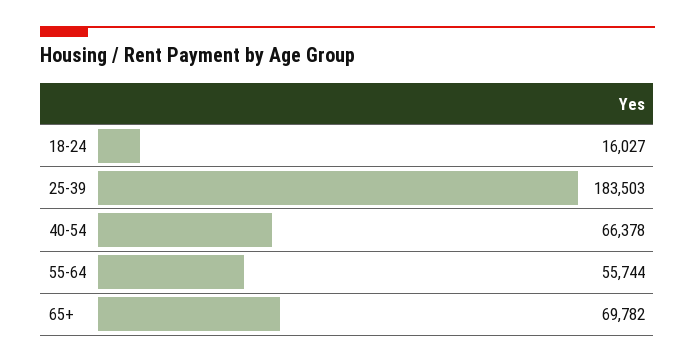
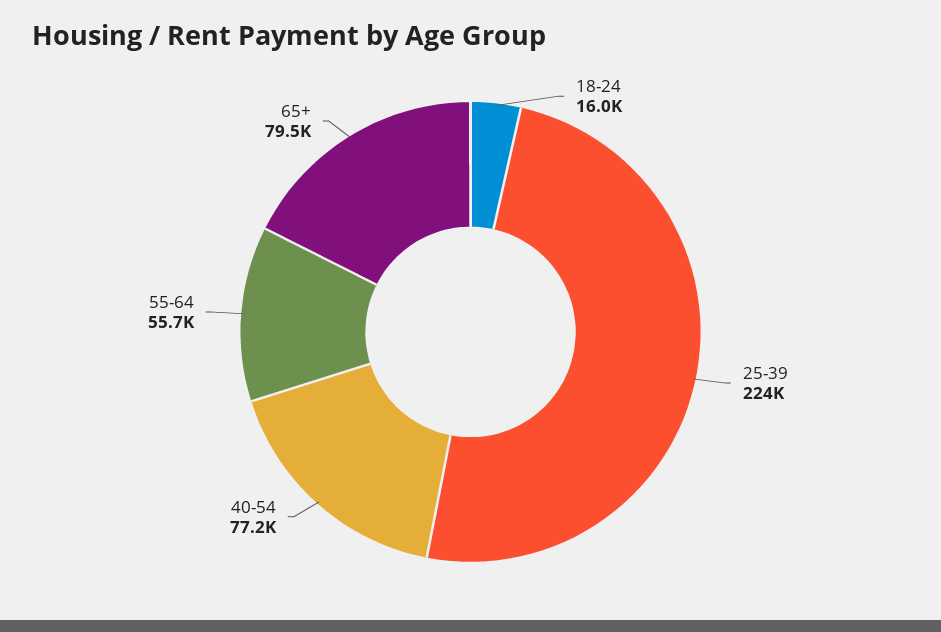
25-39: 183503 -> 224000
40-54: 66378 -> 77200
65+: 69782 -> 79500

